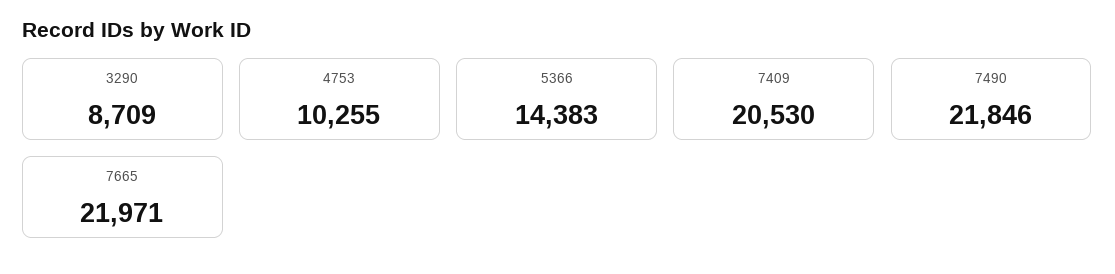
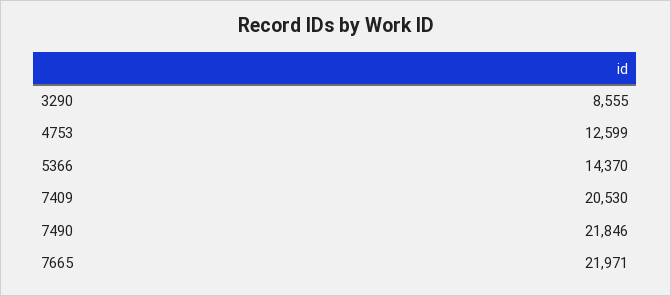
3290: 8709 -> 8555
4753: 10255 -> 12599
5366: 14383 -> 14370

